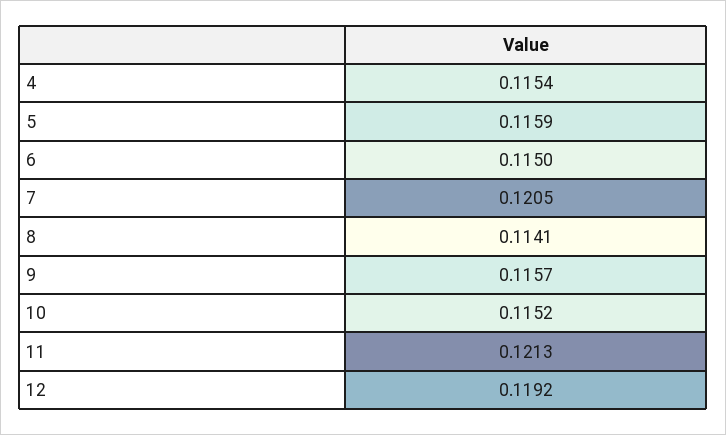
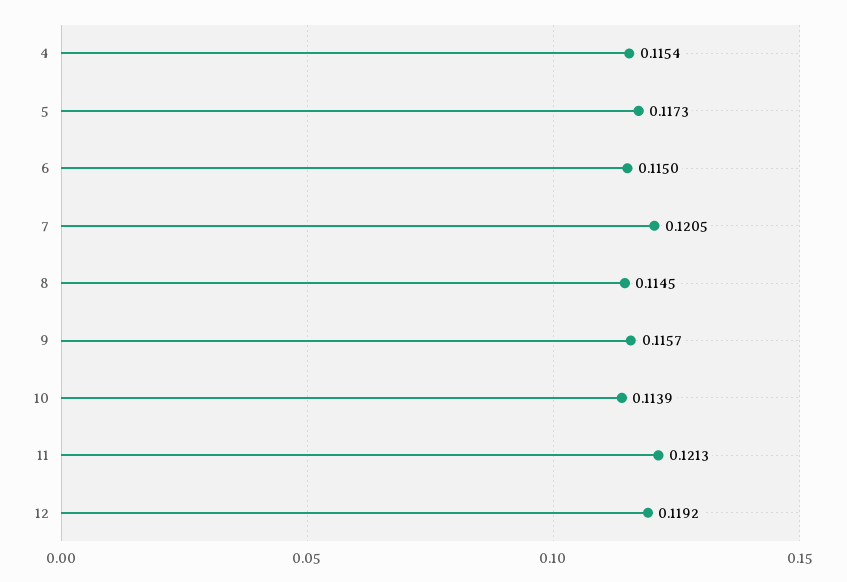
5: 0.1159 -> 0.1173
8: 0.1141 -> 0.1145
10: 0.1152 -> 0.1139

